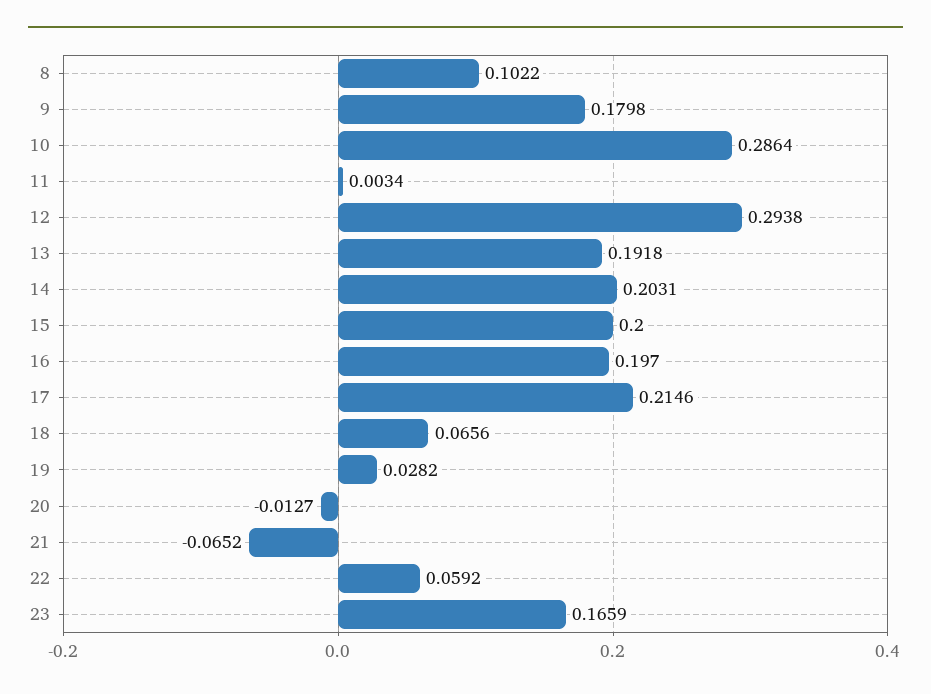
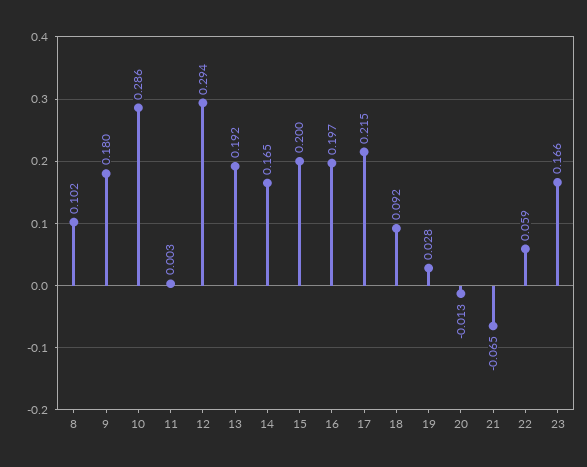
14: 0.2031 -> 0.165
18: 0.0656 -> 0.092

